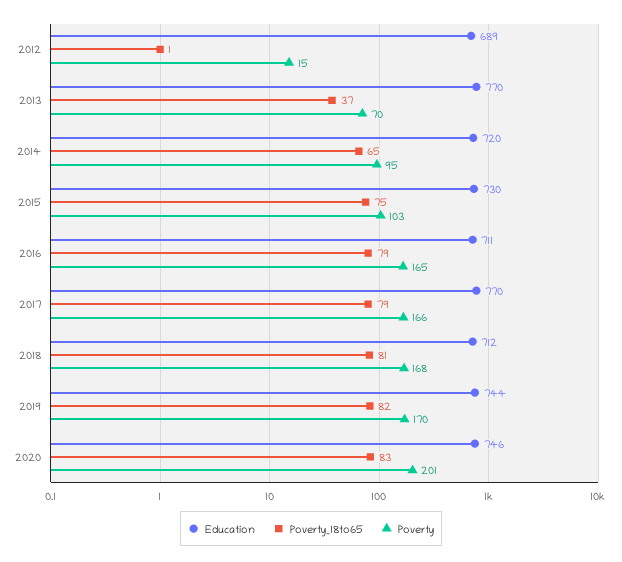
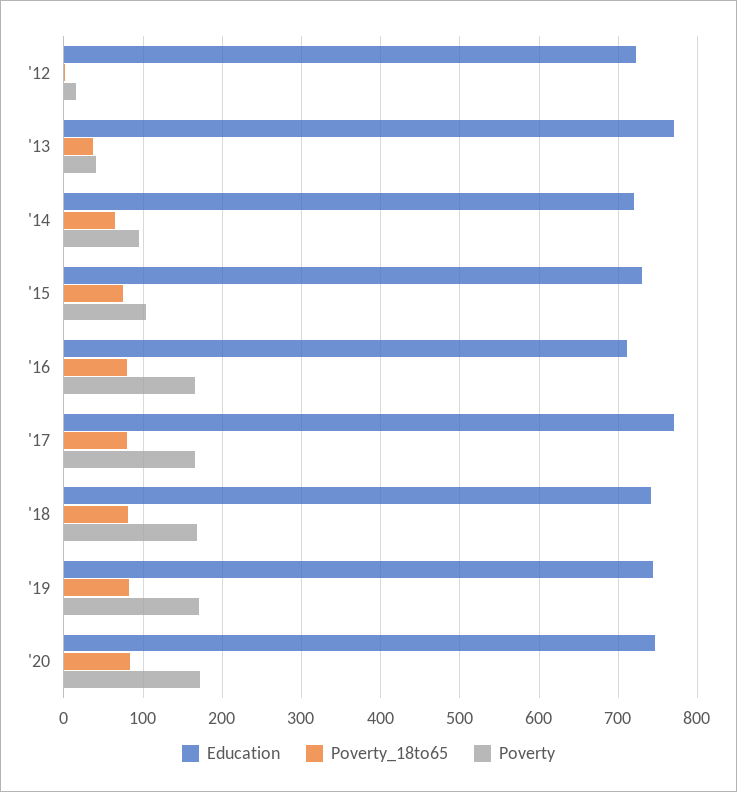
Education, 2012: 689 -> 720
Poverty, 2013: 70 -> 40
Education, 2018: 712 -> 740
Poverty, 2020: 201 -> 170

